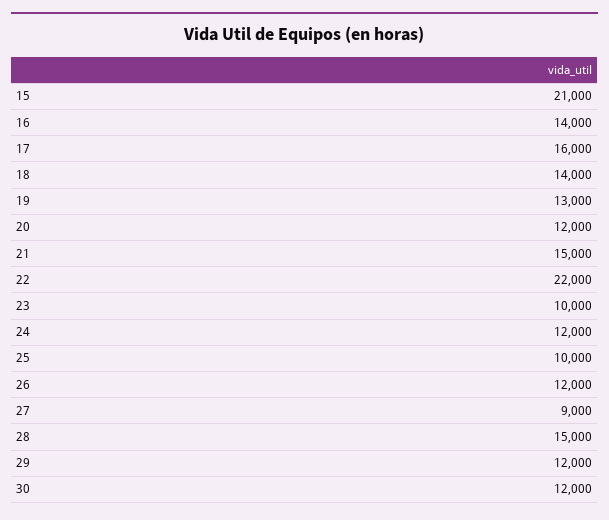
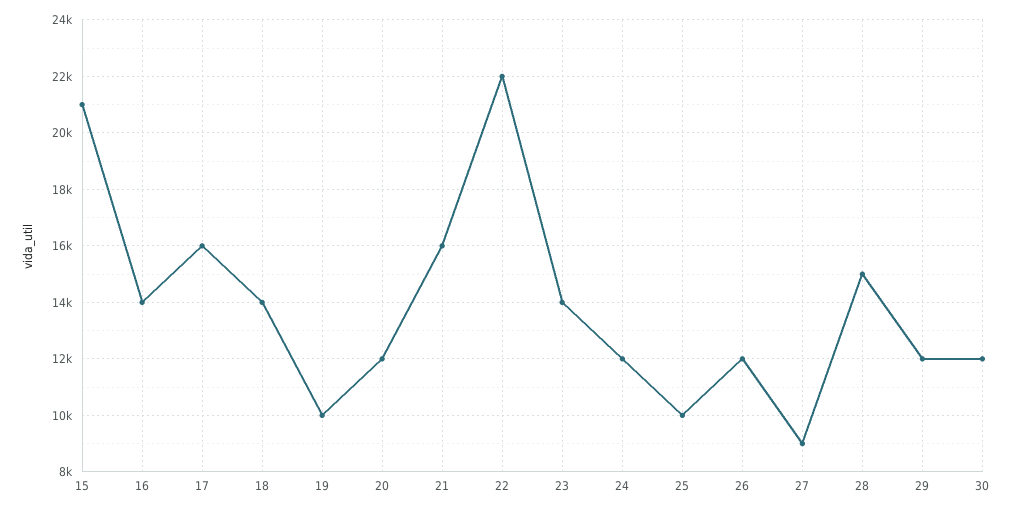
19: 13000 -> 10000
21: 15000 -> 16000
23: 10000 -> 14000

